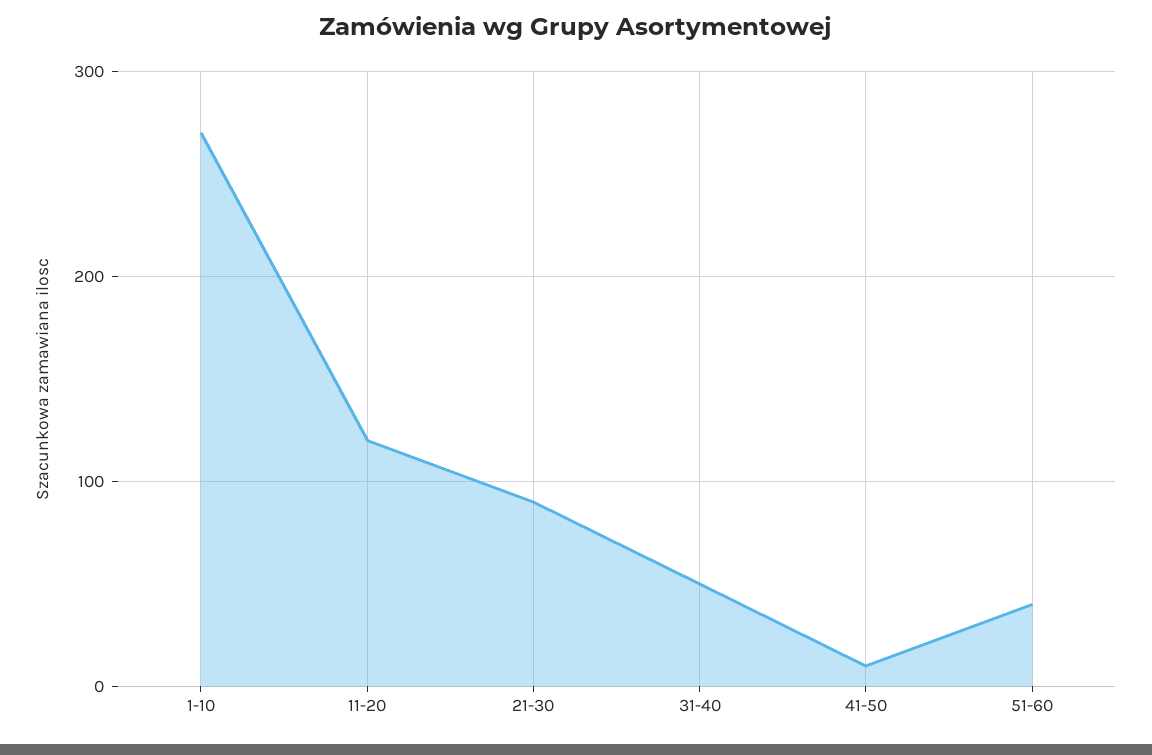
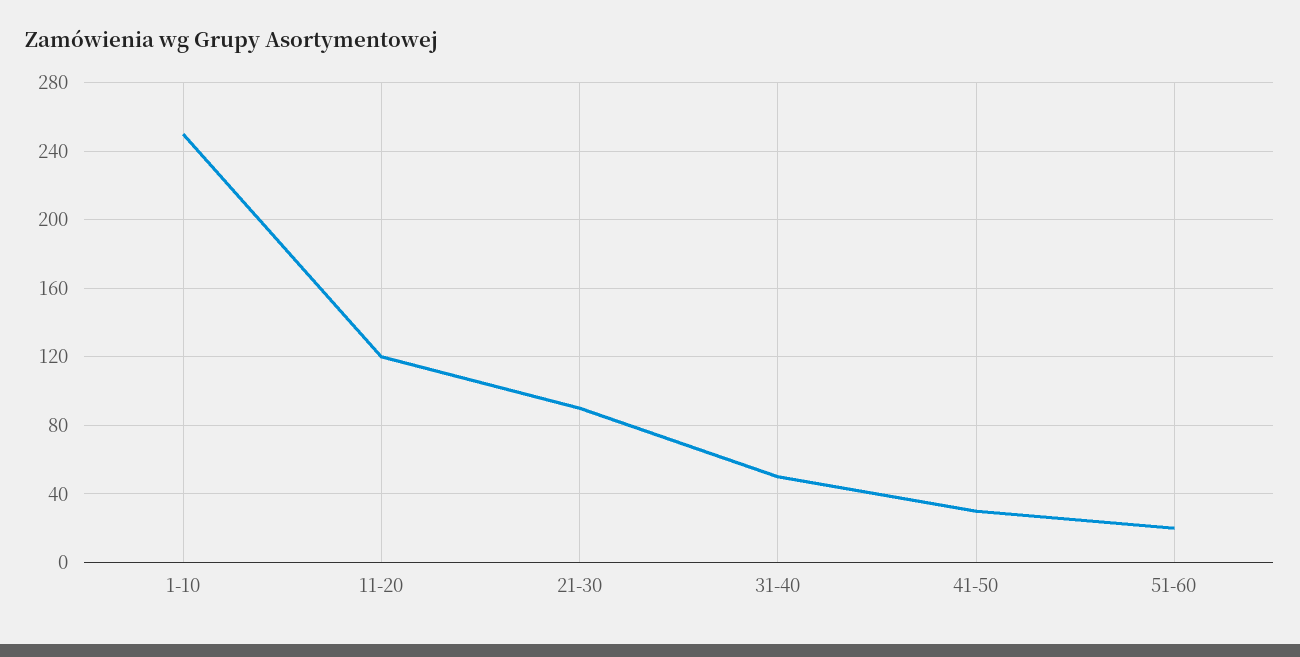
1-10: 270 -> 250
41-50: 10 -> 30
51-60: 40 -> 20

